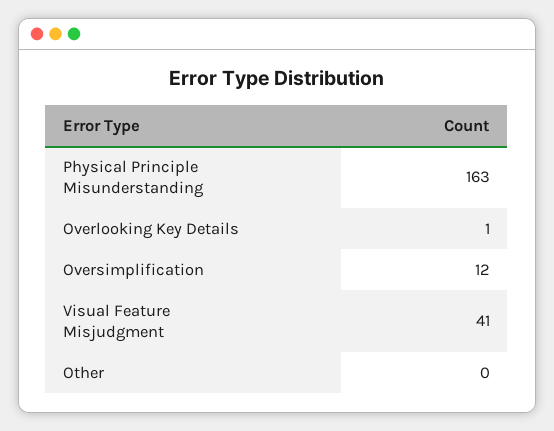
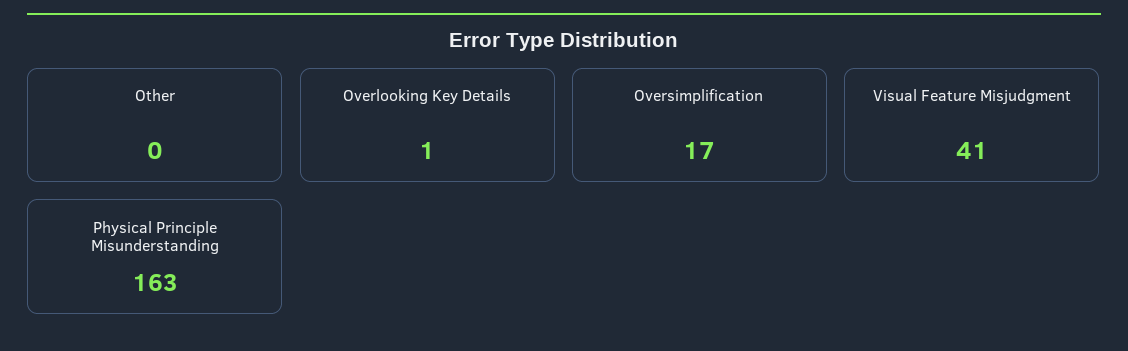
Oversimplification: 12 -> 17

